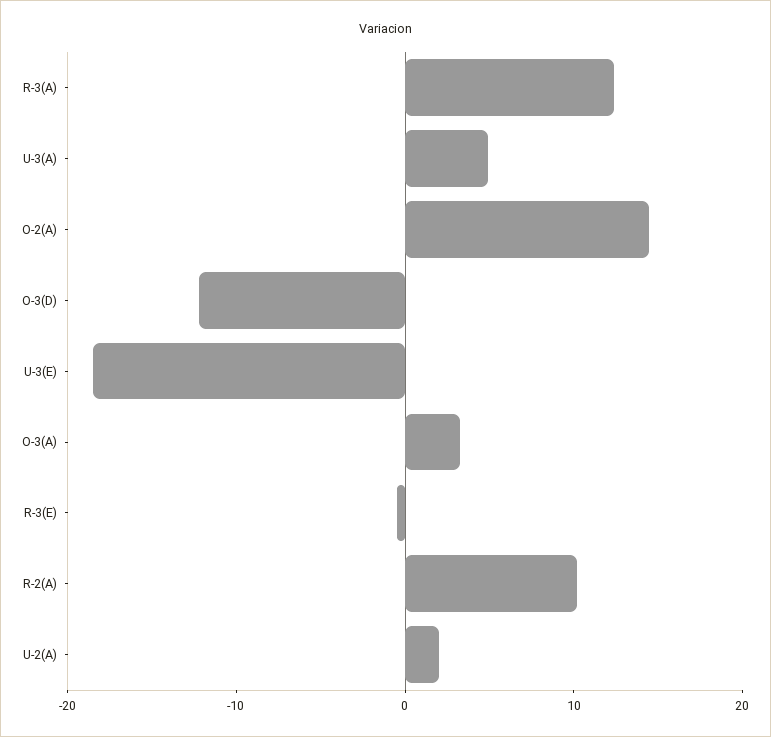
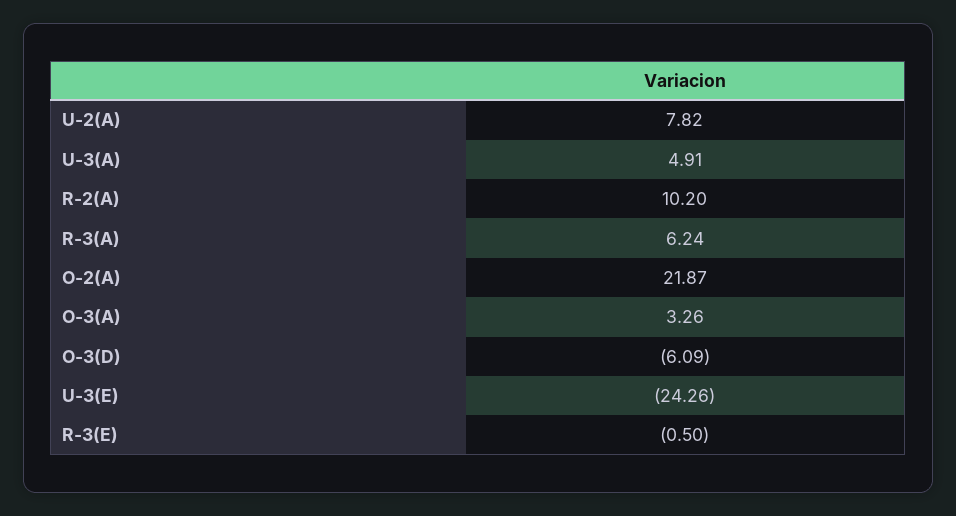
R-3(A): 12 -> 6.24
O-2(A): 14 -> 21.87
O-3(D): -12 -> -6.09
U-3(E): -18 -> -24.26
U-2(A): 2 -> 7.82

